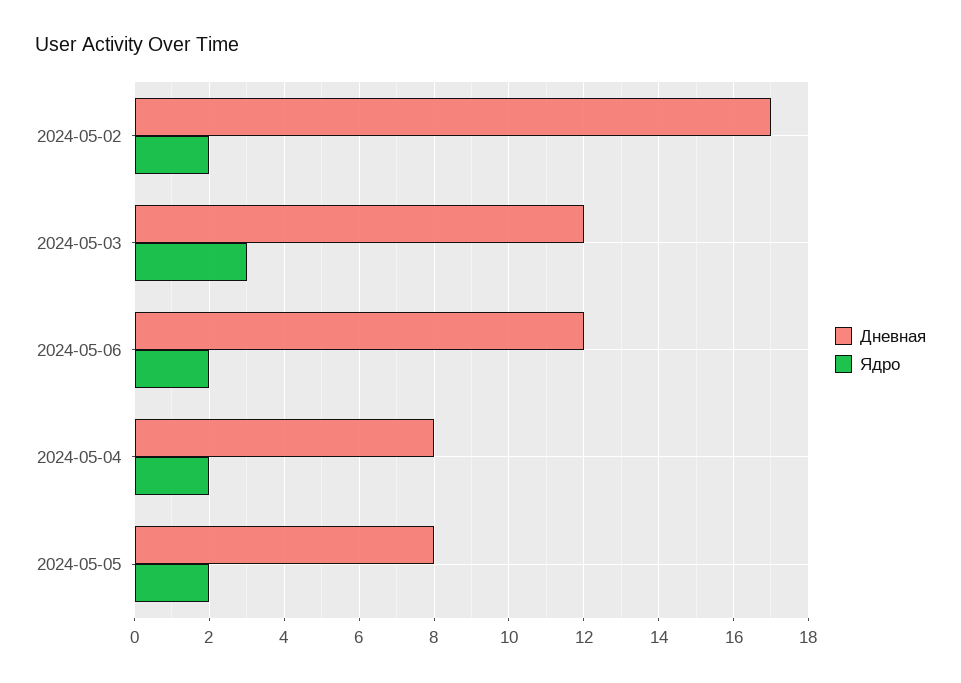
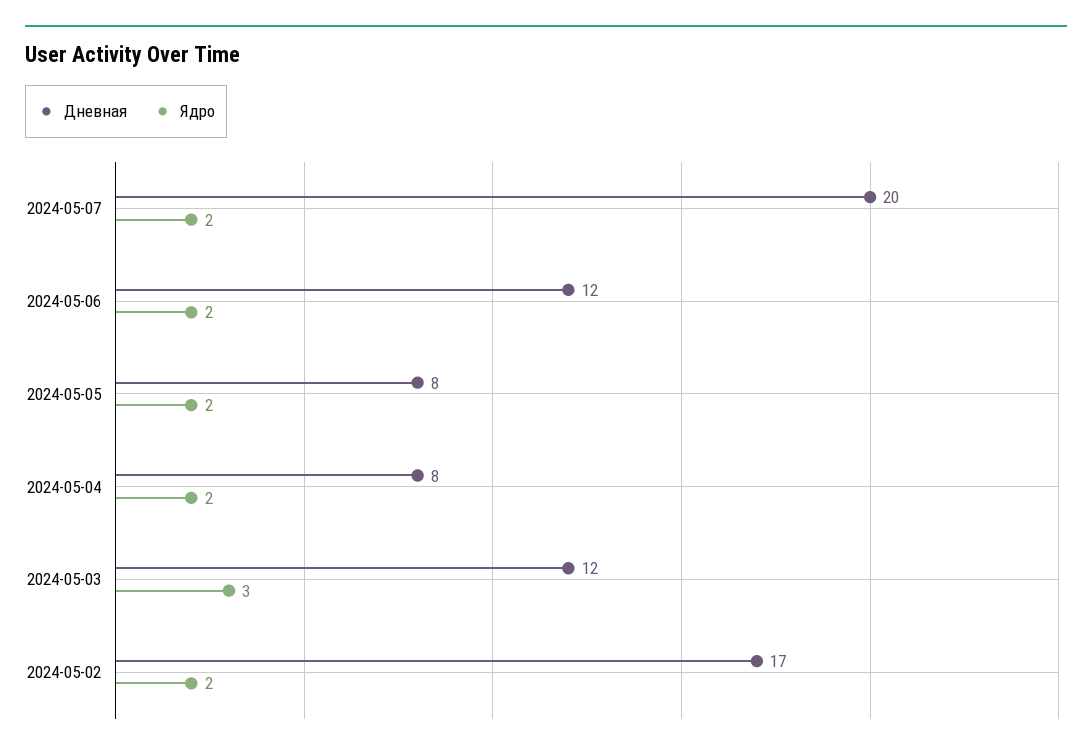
Дневная, 2024-05-07: none -> 20
Ядро, 2024-05-07: none -> 2

